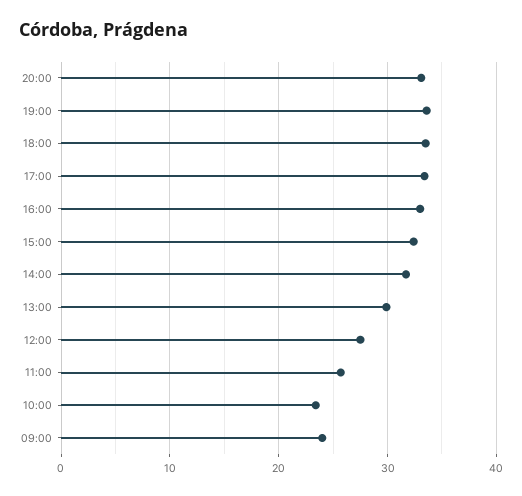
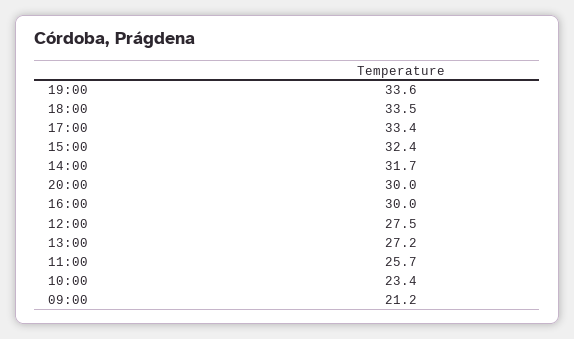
20:00: 33 -> 30
16:00: 33 -> 30
13:00: 30 -> 27.2
09:00: 24 -> 21.2

